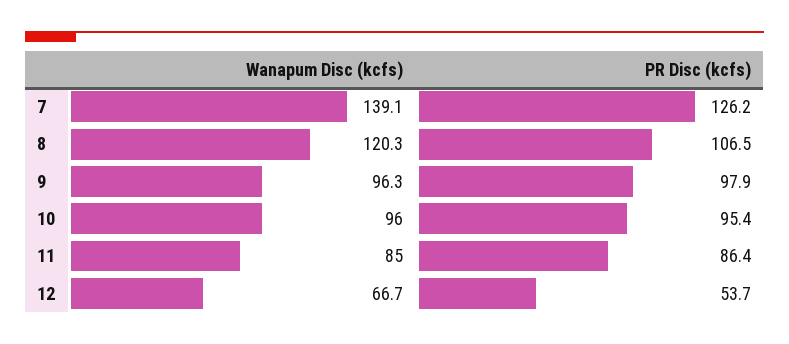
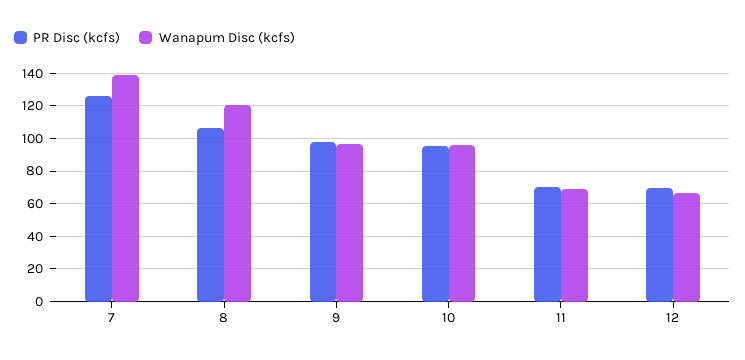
Wanapum Disc (kcfs), 11: 85 -> 70
PR Disc (kcfs), 11: 86.4 -> 70
PR Disc (kcfs), 12: 53.7 -> 70

